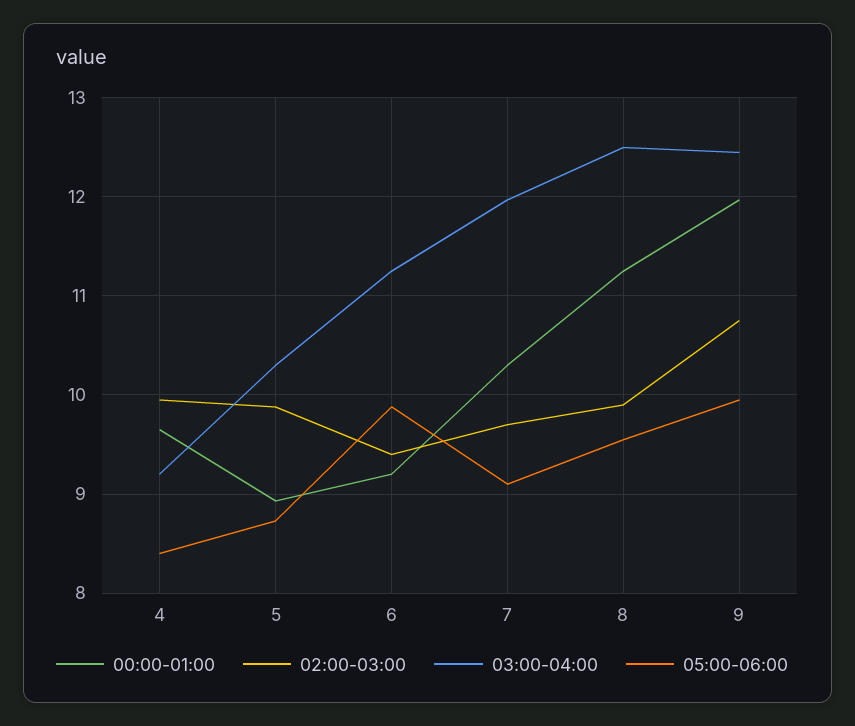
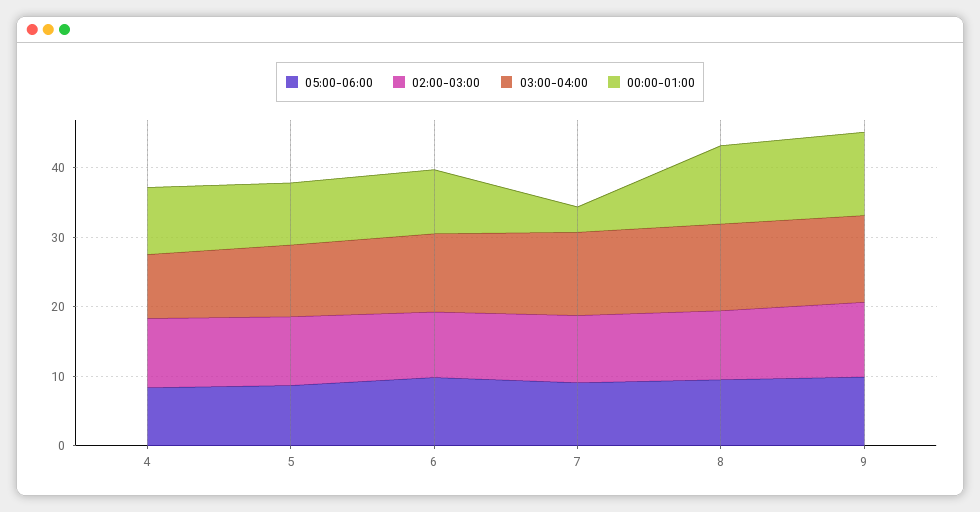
00:00-01:00, 7: 10.3 -> 4

